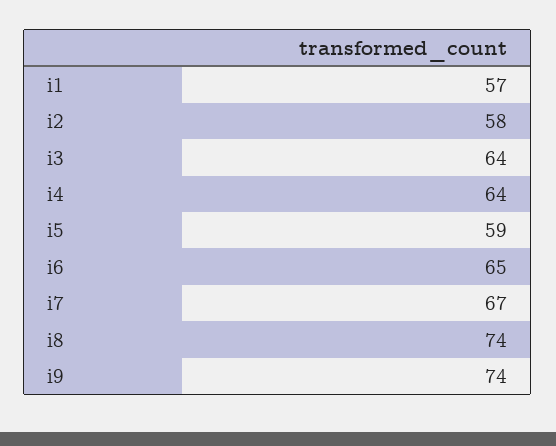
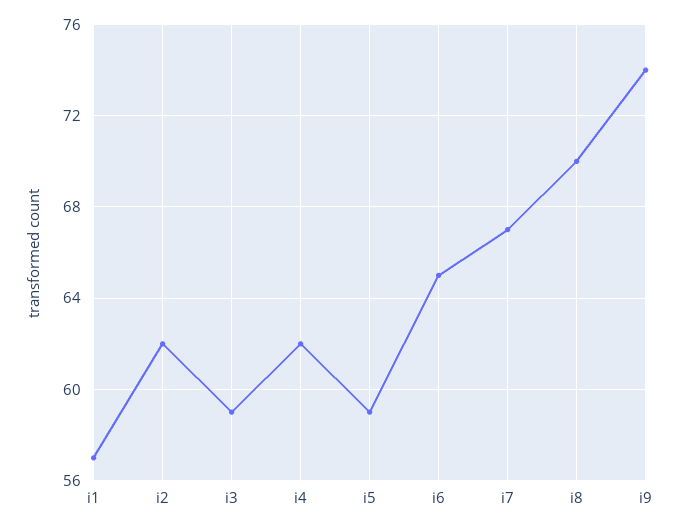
i2: 58 -> 62
i3: 64 -> 59
i4: 64 -> 62
i8: 74 -> 70

